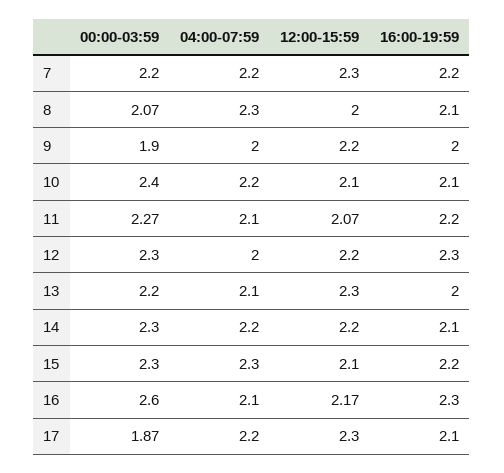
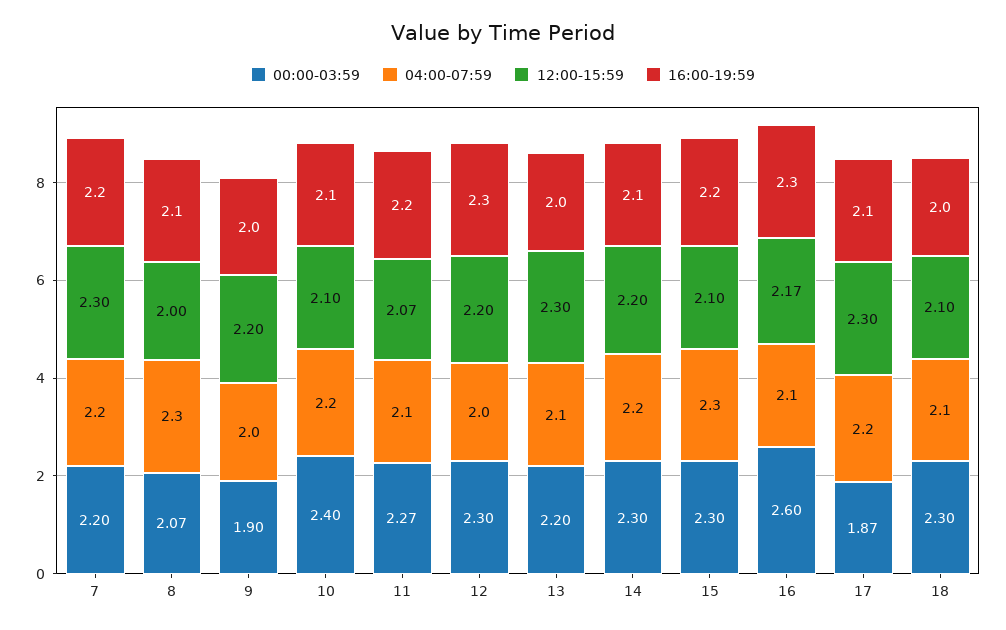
00:00-03:59, 18: none -> 2.3
04:00-07:59, 18: none -> 2.1
12:00-15:59, 18: none -> 2.1
16:00-19:59, 18: none -> 2

